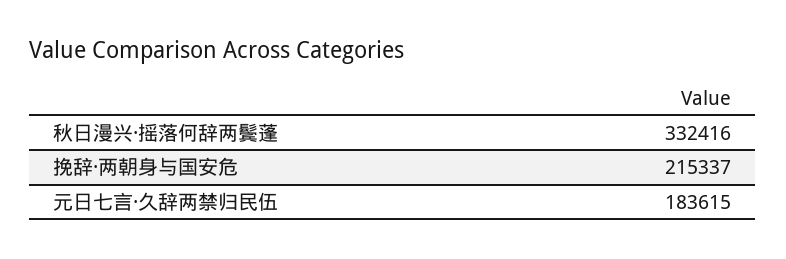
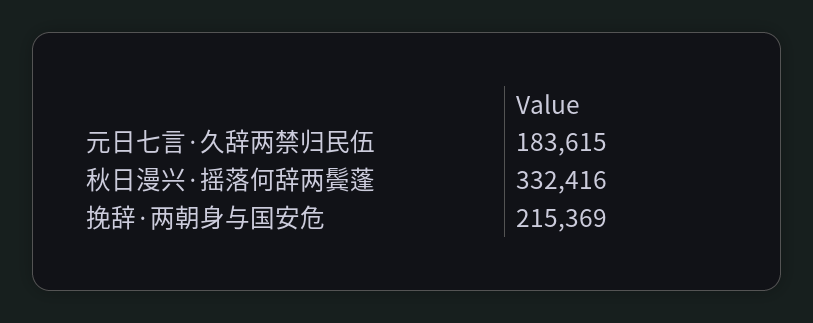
挽辞·两朝身与国安危: 215337 -> 215369

